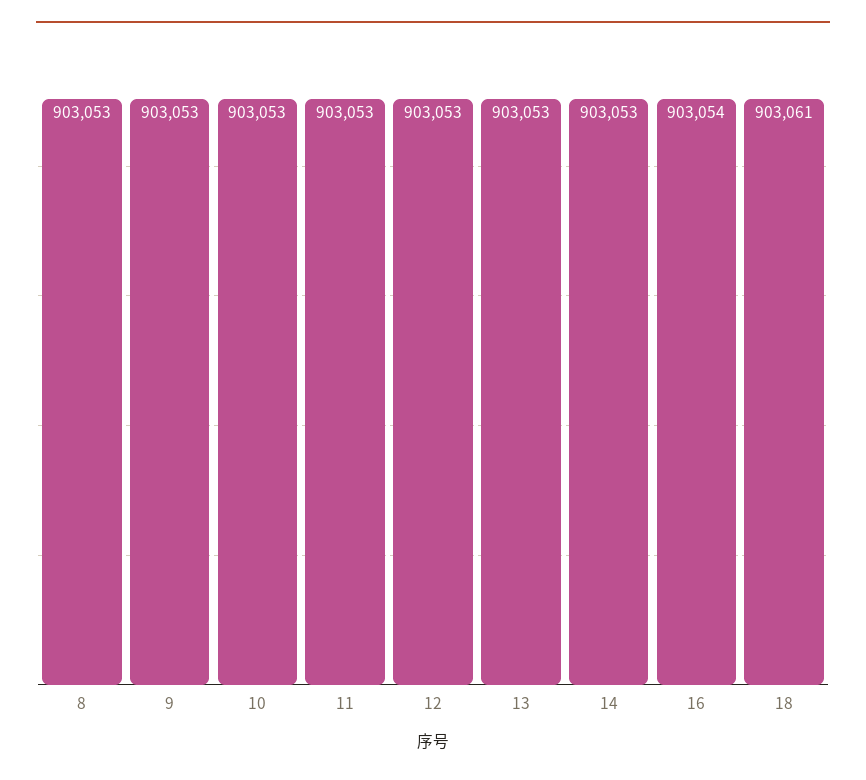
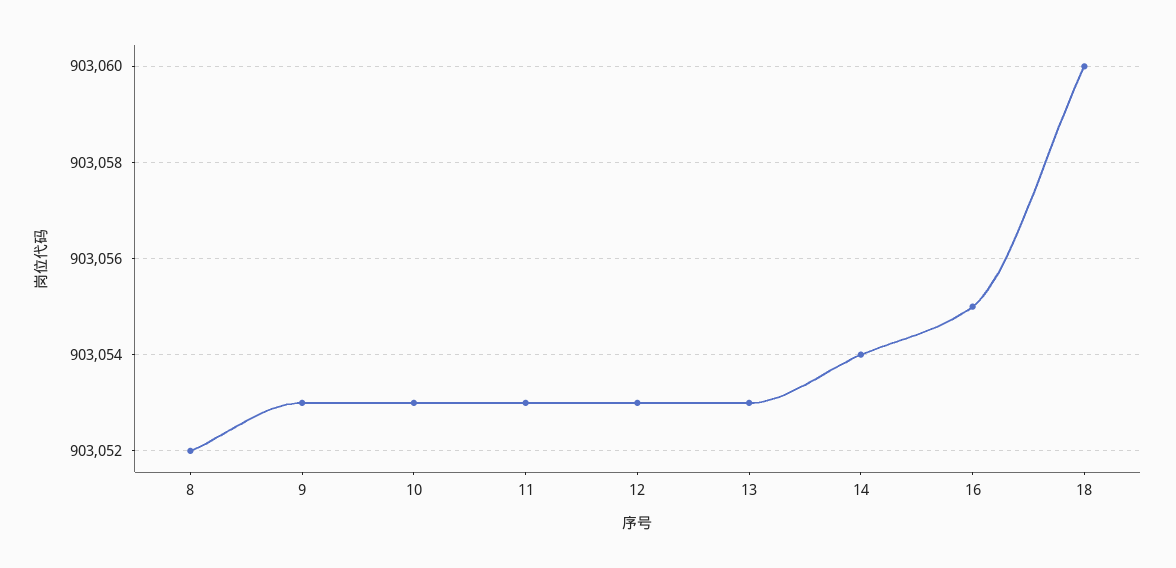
8: 903053 -> 903052
14: 903053 -> 903054
16: 903054 -> 903055
18: 903061 -> 903060

